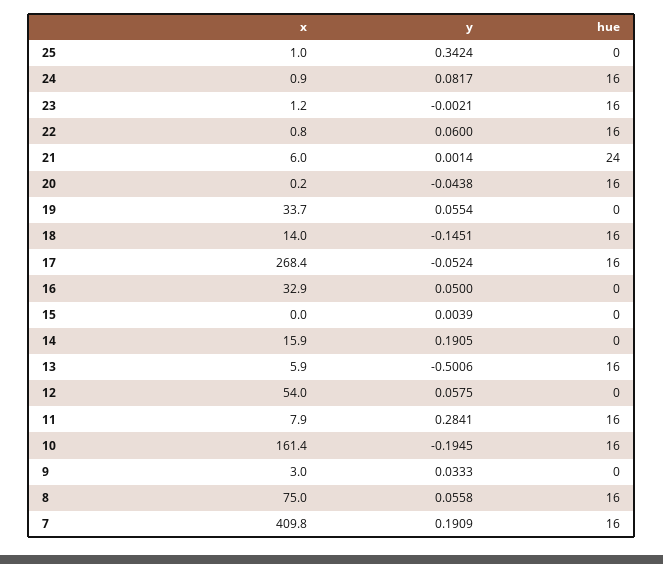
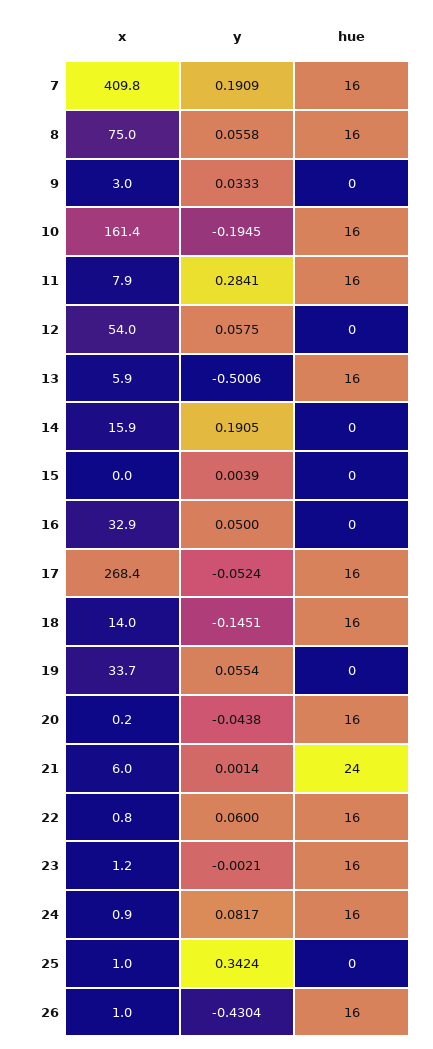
x, 26: none -> 1
y, 26: none -> -0.4304
hue, 26: none -> 16

